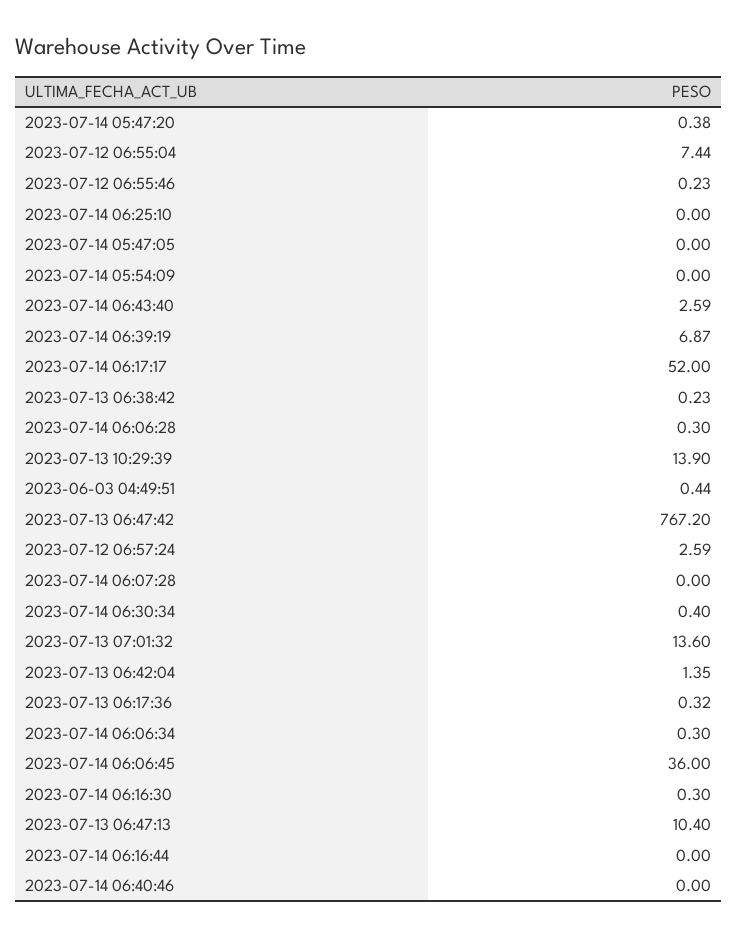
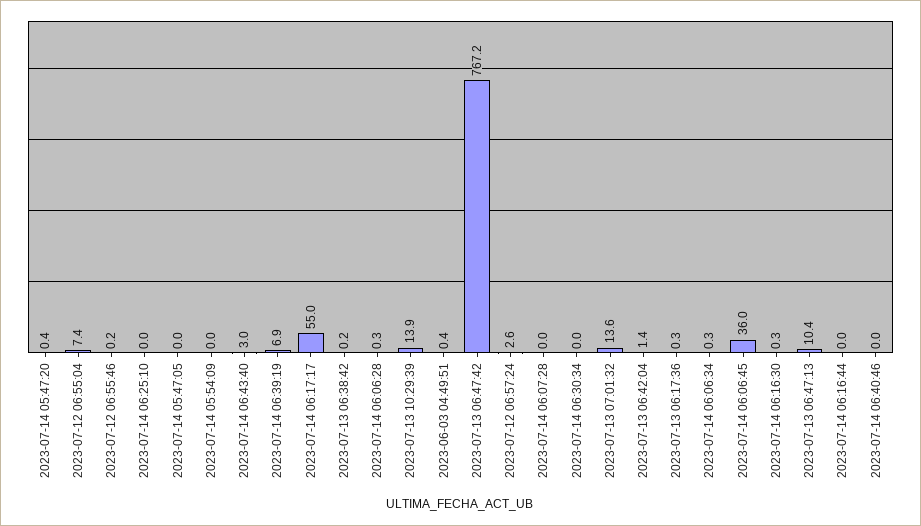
2023-07-14 06:43:40: 2.59 -> 3
2023-07-14 06:17:17: 52 -> 55
2023-07-14 06:30:34: 0.4 -> 0

